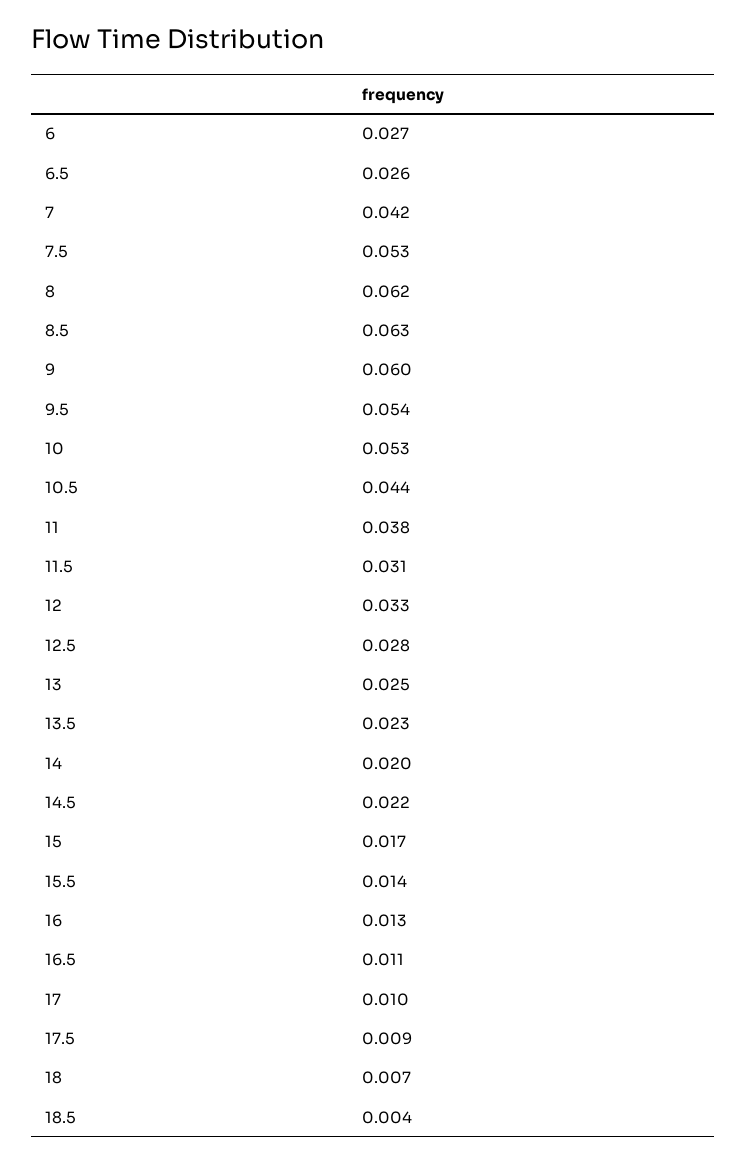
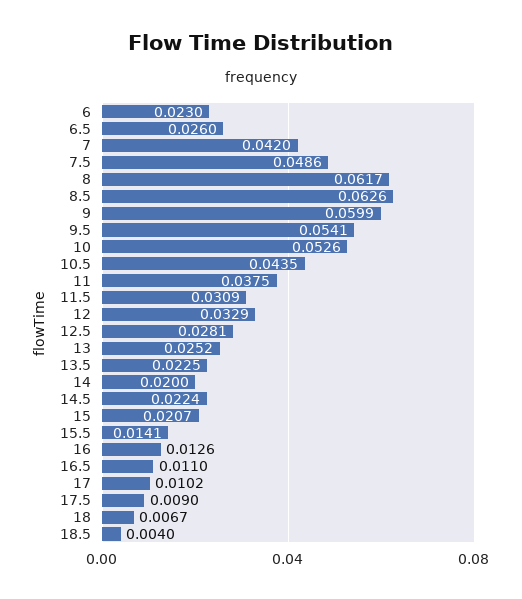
6: 0.027 -> 0.023
7.5: 0.053 -> 0.0486
15: 0.017 -> 0.0207

